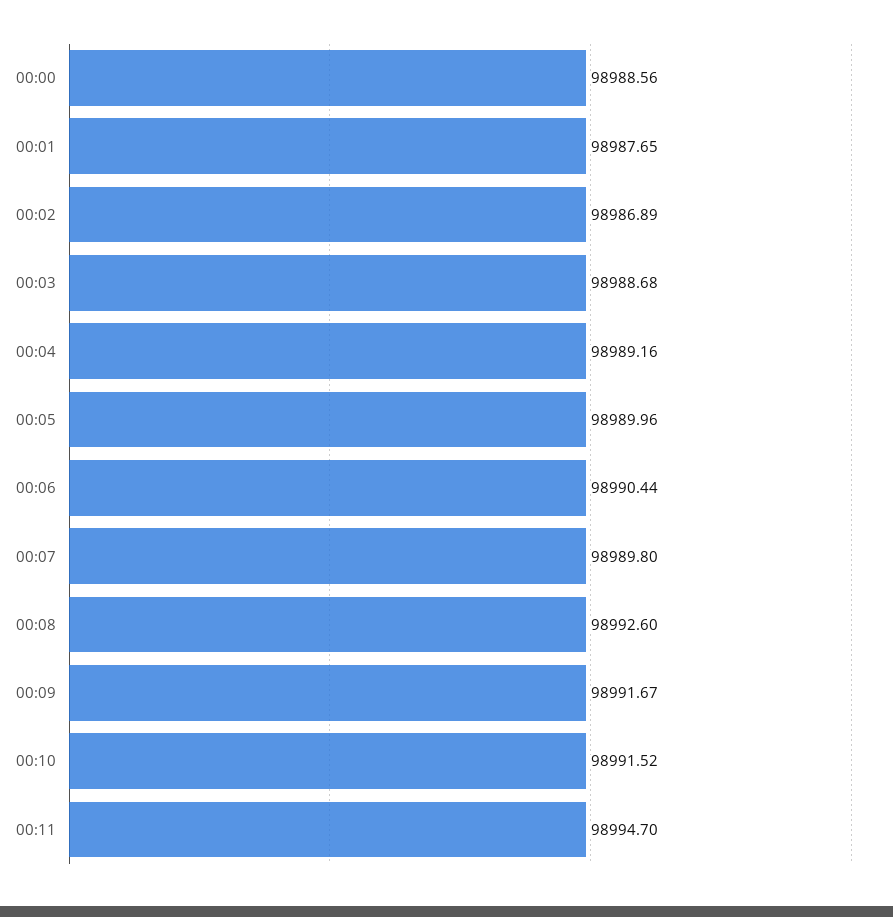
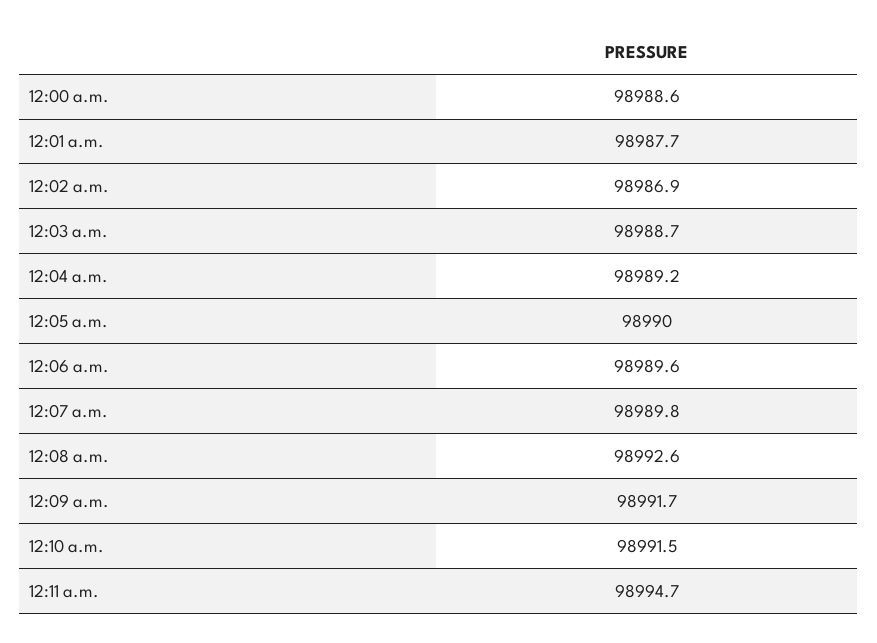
00:06: 98990.44 -> 98989.6

